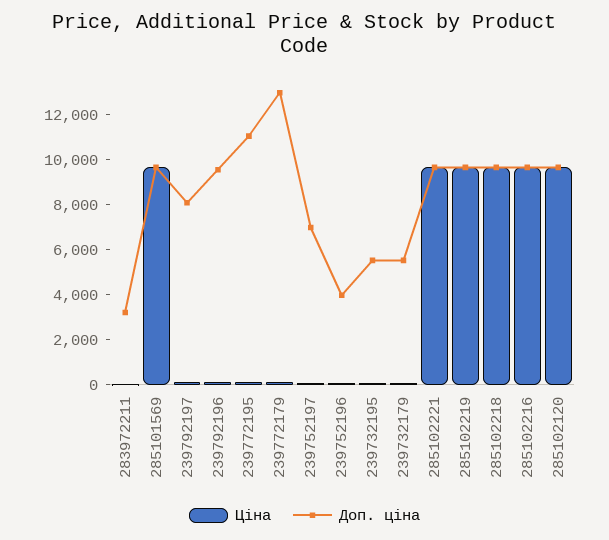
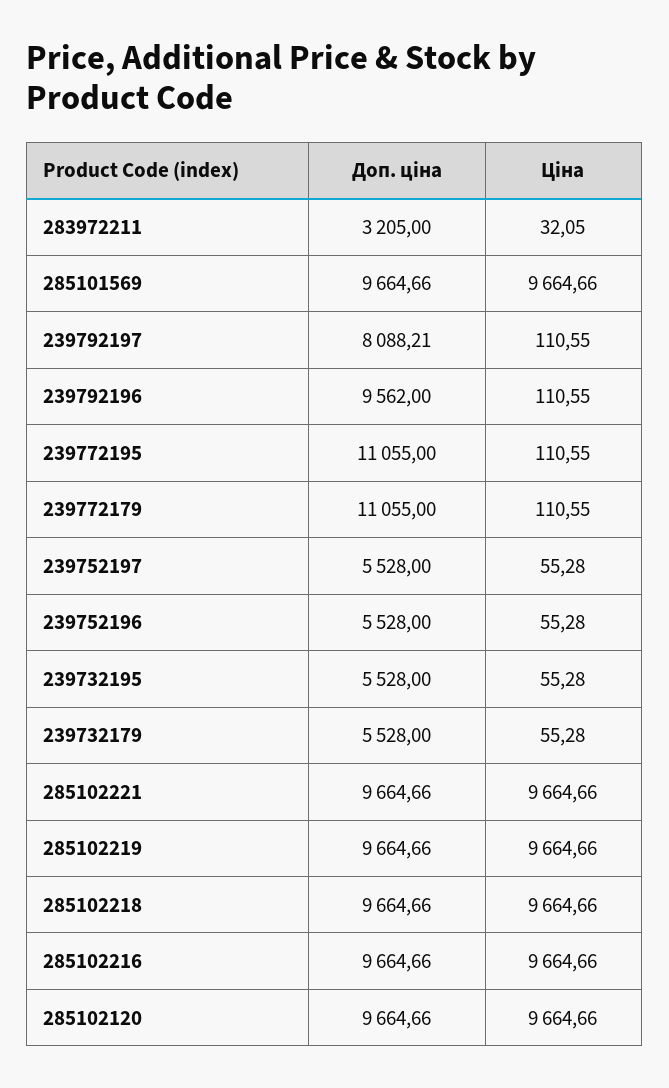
Доп. ціна, 239772179: 13000 -> 11055
Доп. ціна, 239752197: 7000 -> 5528
Доп. ціна, 239752196: 4000 -> 5528

